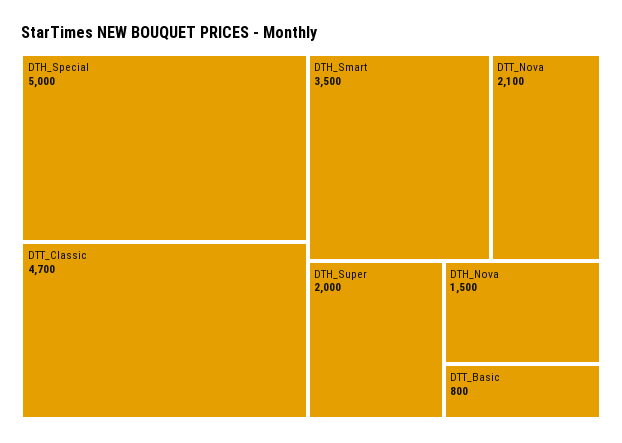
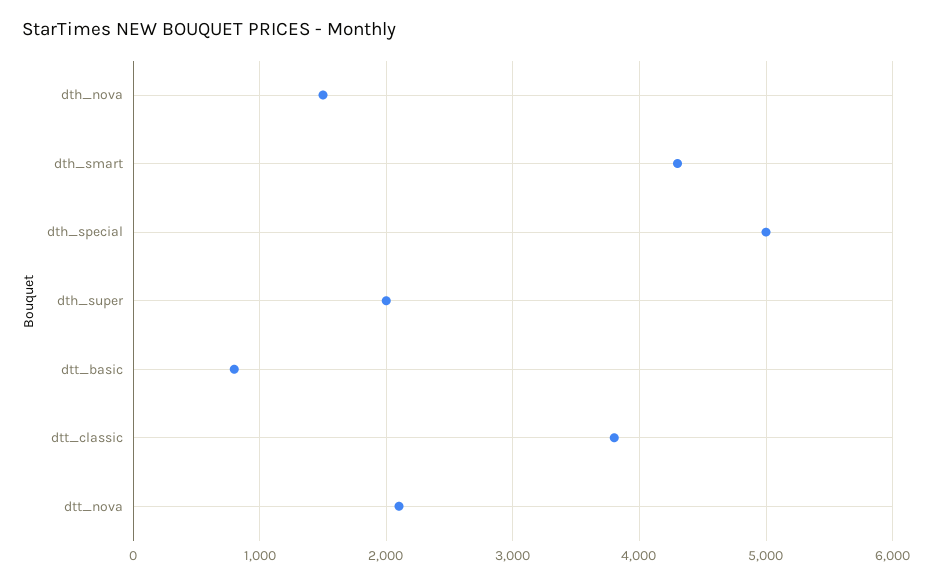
DTT_Classic: 4700 -> 3800
DTH_Smart: 3500 -> 4300

